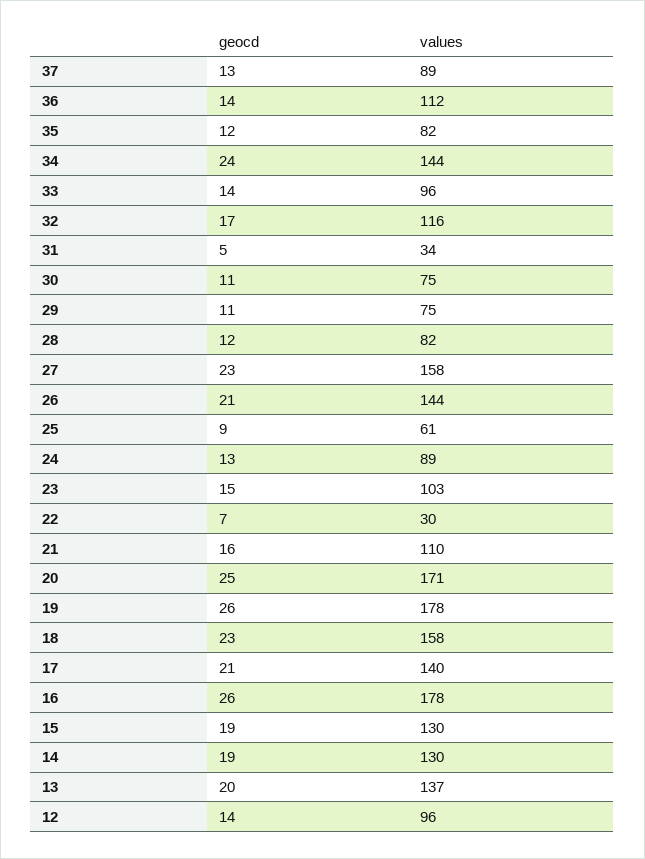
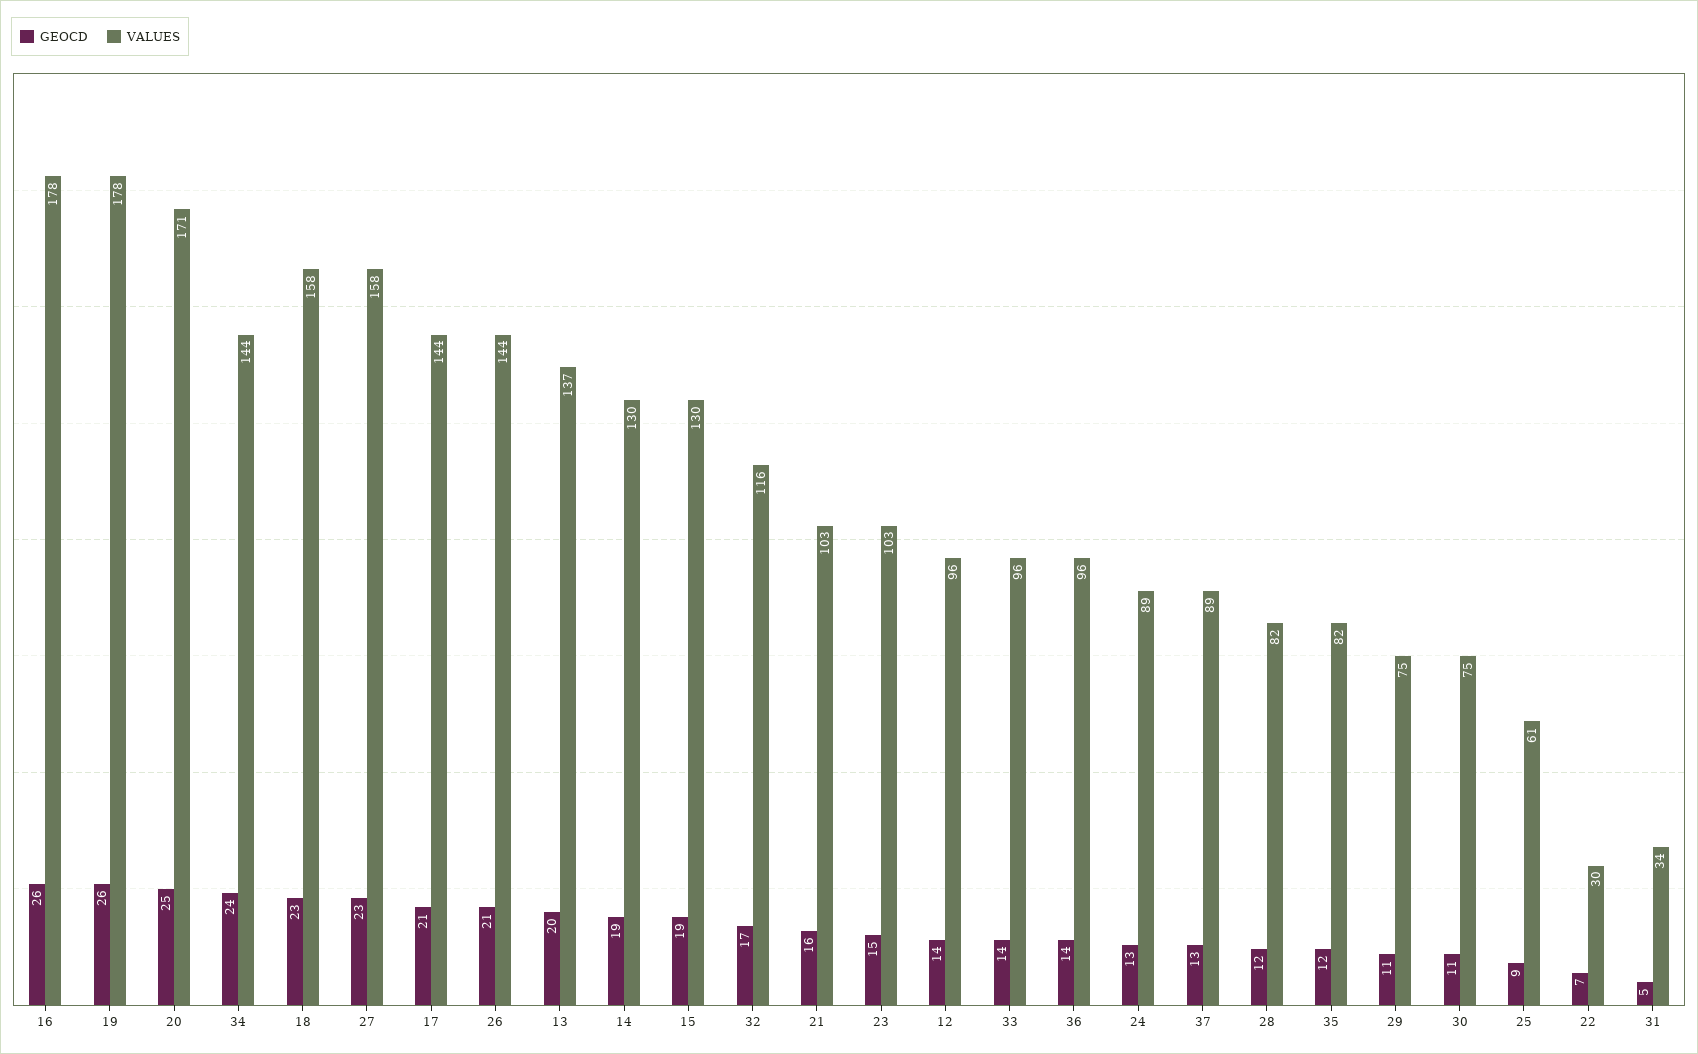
values, 36: 112 -> 96
values, 21: 110 -> 103
values, 17: 140 -> 144

